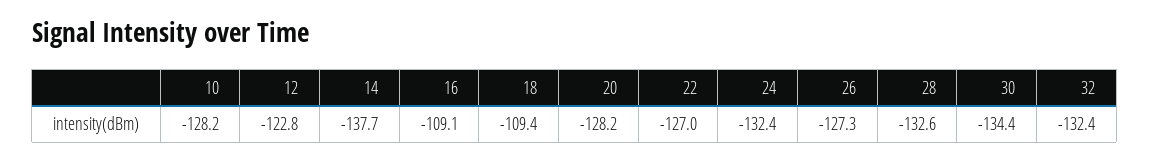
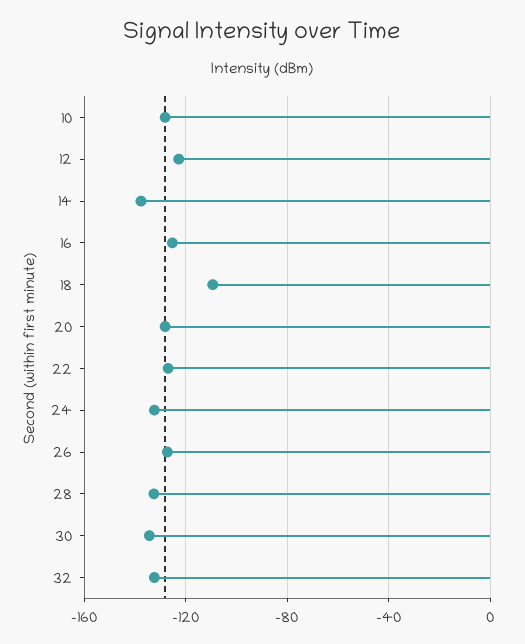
16: -109.1 -> -125

